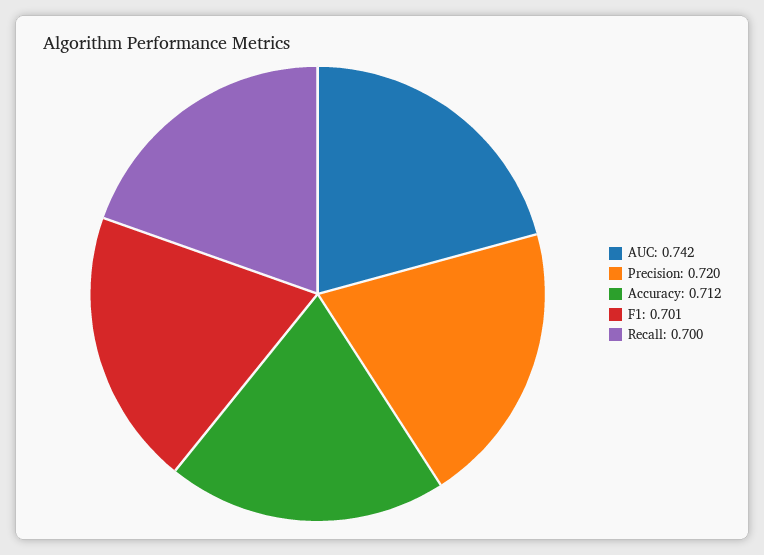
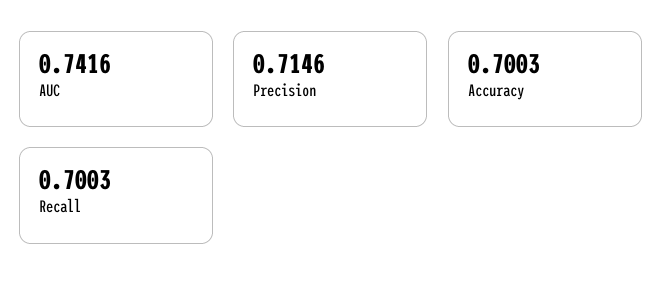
Precision: 0.72 -> 0.7146
Accuracy: 0.712 -> 0.7003
F1: 0.701 -> none

